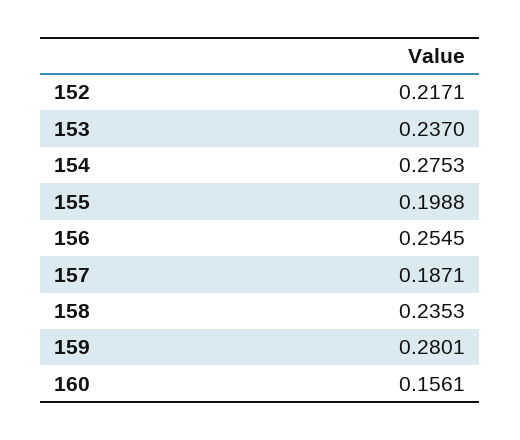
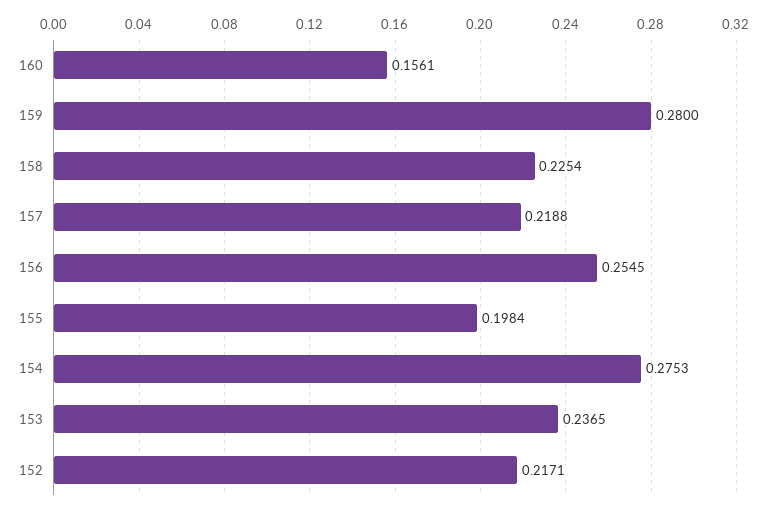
153: 0.237 -> 0.2365
155: 0.1988 -> 0.1984
157: 0.1871 -> 0.2188
158: 0.2353 -> 0.2254
159: 0.2801 -> 0.28

